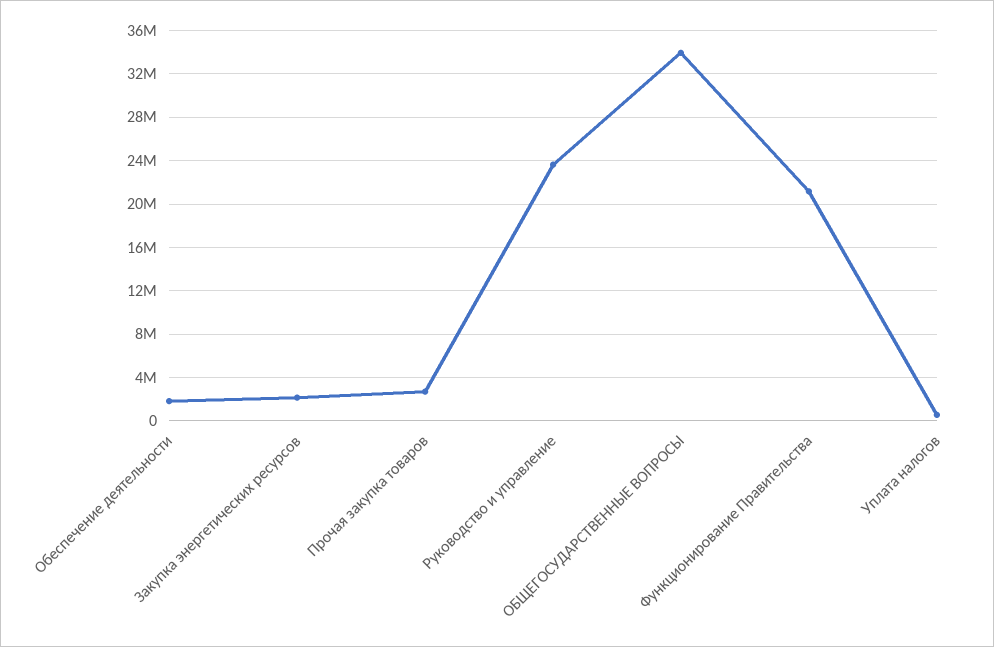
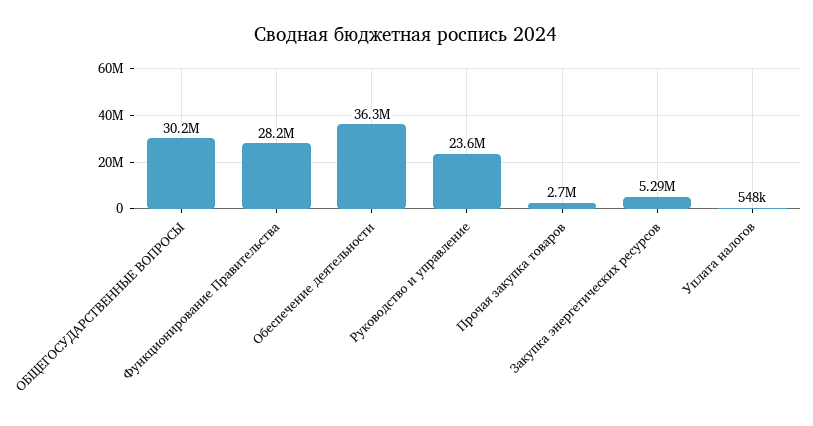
Обеспечение деятельности: 2000000 -> 36300000
Закупка энергетических ресурсов: 2000000 -> 5290000
ОБЩЕГОСУДАРСТВЕННЫЕ ВОПРОСЫ: 34000000 -> 30200000
Функционирование Правительства: 21000000 -> 28200000

